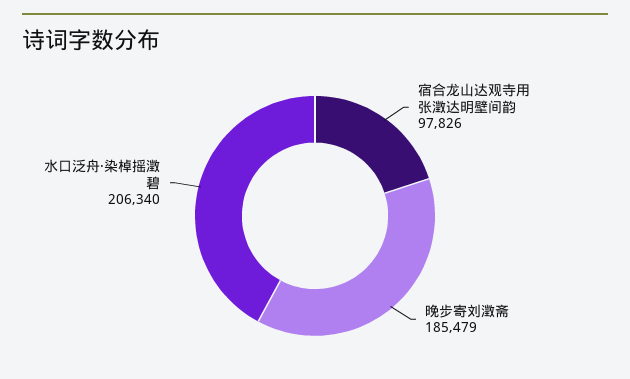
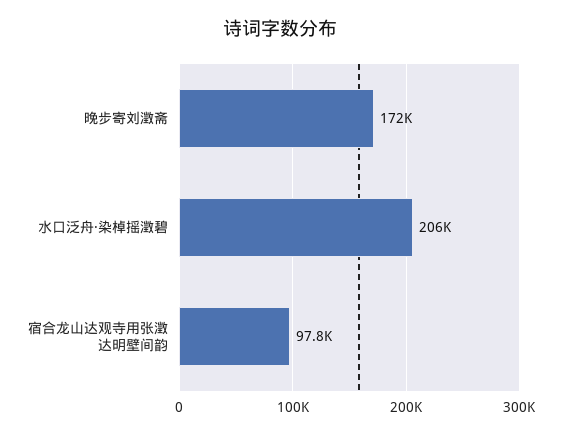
晚步寄刘澂斋: 185479 -> 172000

